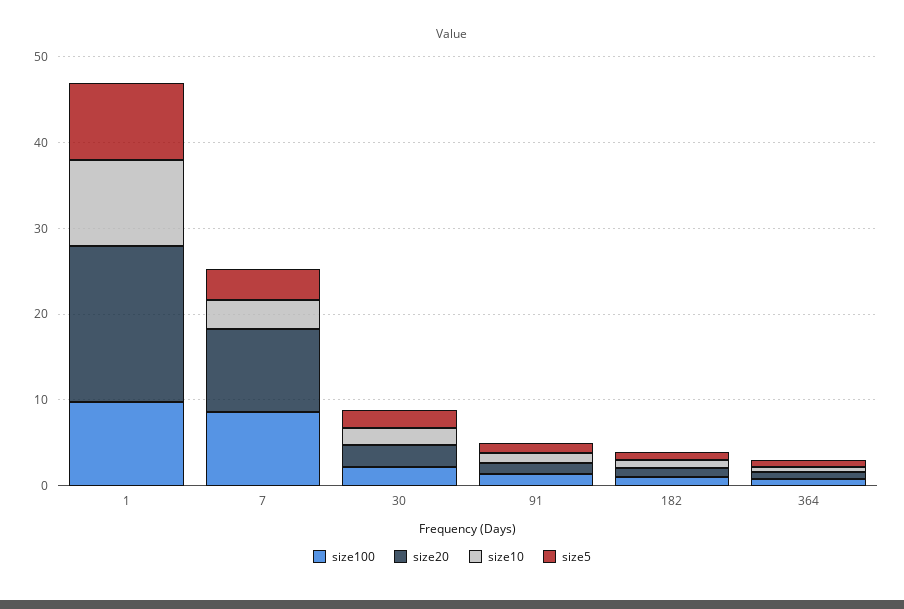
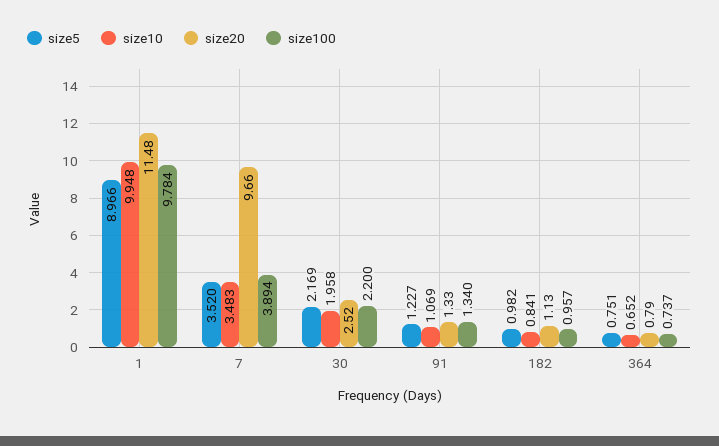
size20, 1: 18 -> 11.48
size100, 7: 8 -> 3.894

